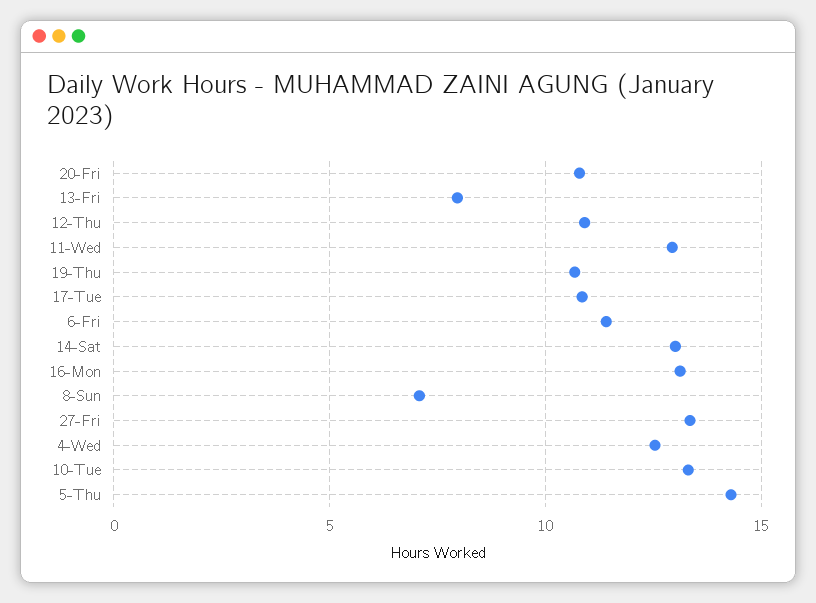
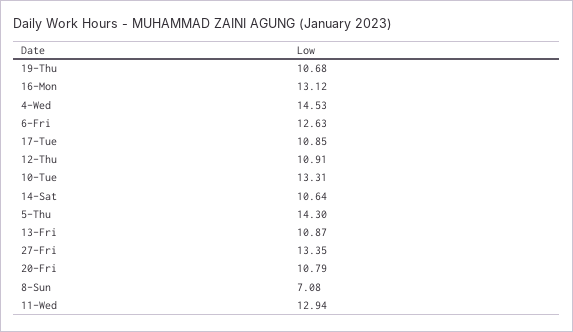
13-Fri: 8 -> 10.87
6-Fri: 11.5 -> 12.63
14-Sat: 13 -> 10.64
4-Wed: 12.5 -> 14.53

